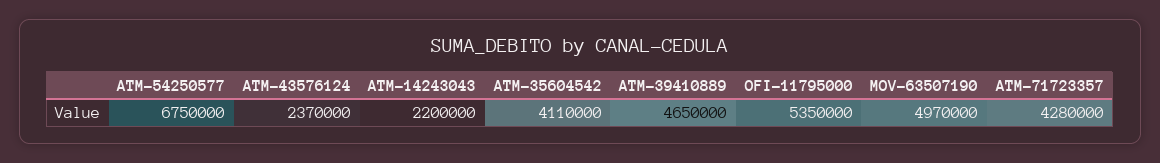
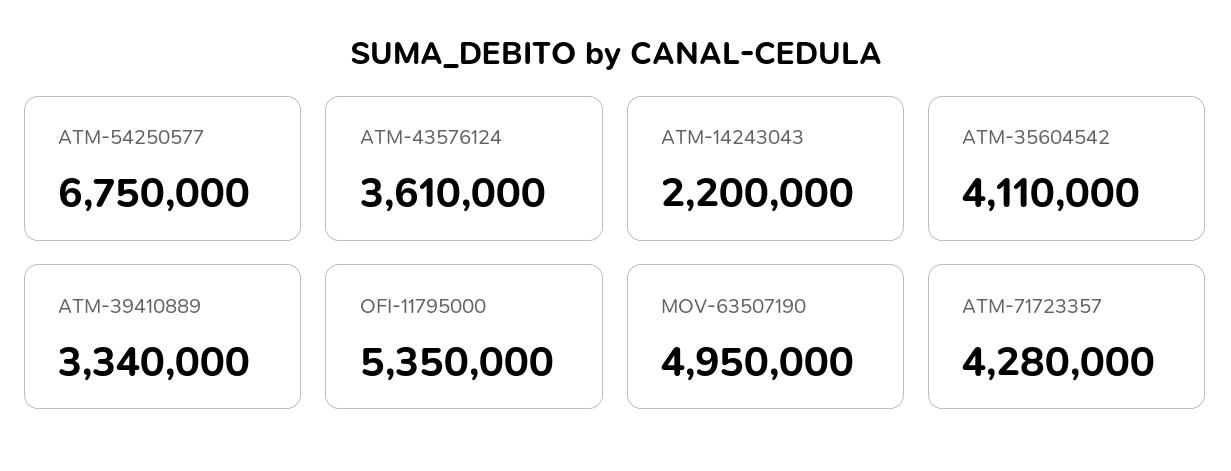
ATM-43576124: 2370000 -> 3610000
ATM-39410889: 4650000 -> 3340000
MOV-63507190: 4970000 -> 4950000

